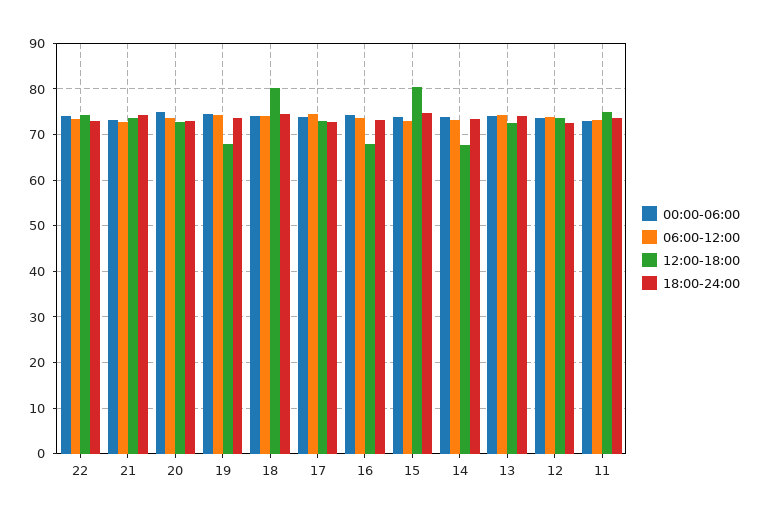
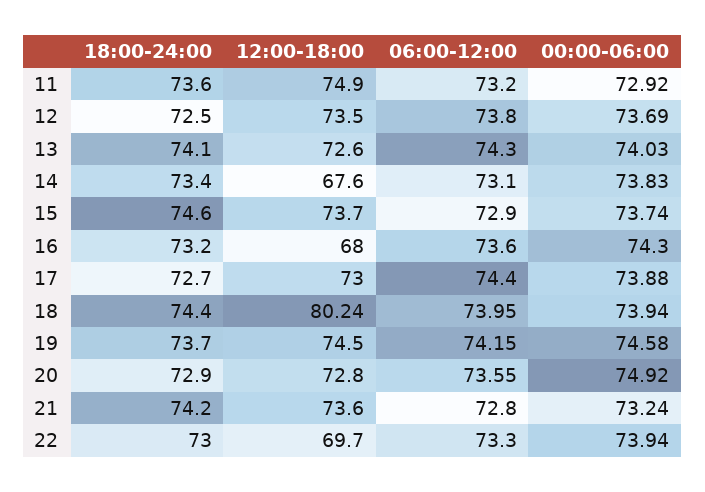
12:00-18:00, 22: 74 -> 69.7
12:00-18:00, 19: 68 -> 74.5
12:00-18:00, 15: 80 -> 73.7

